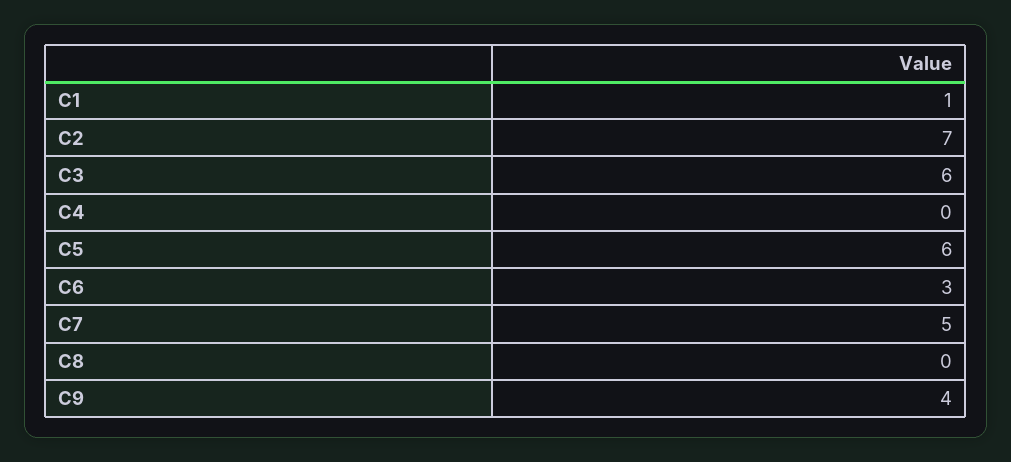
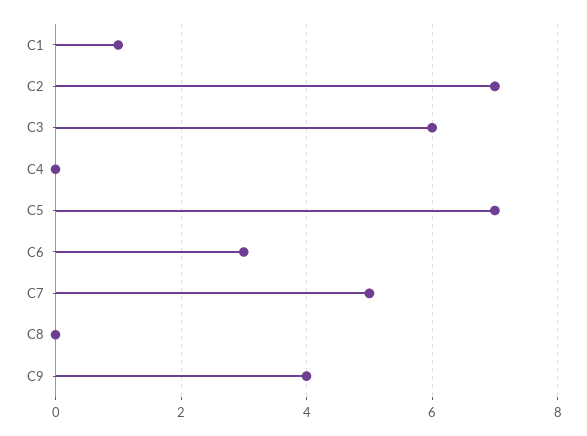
C5: 6 -> 7

